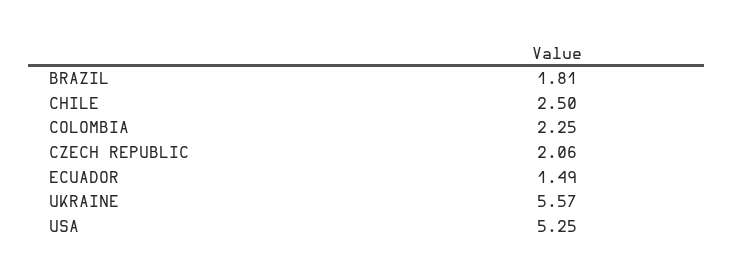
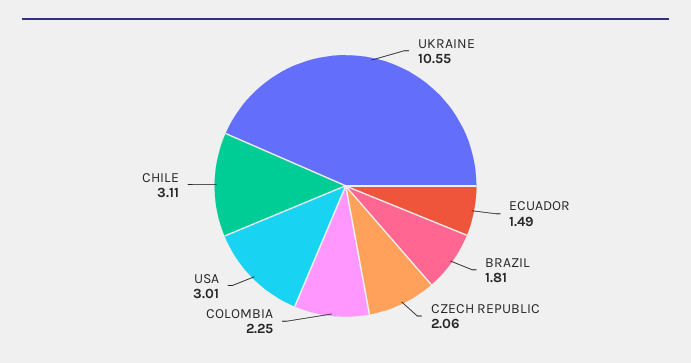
CHILE: 2.5 -> 3.11
UKRAINE: 5.57 -> 10.55
USA: 5.25 -> 3.01

